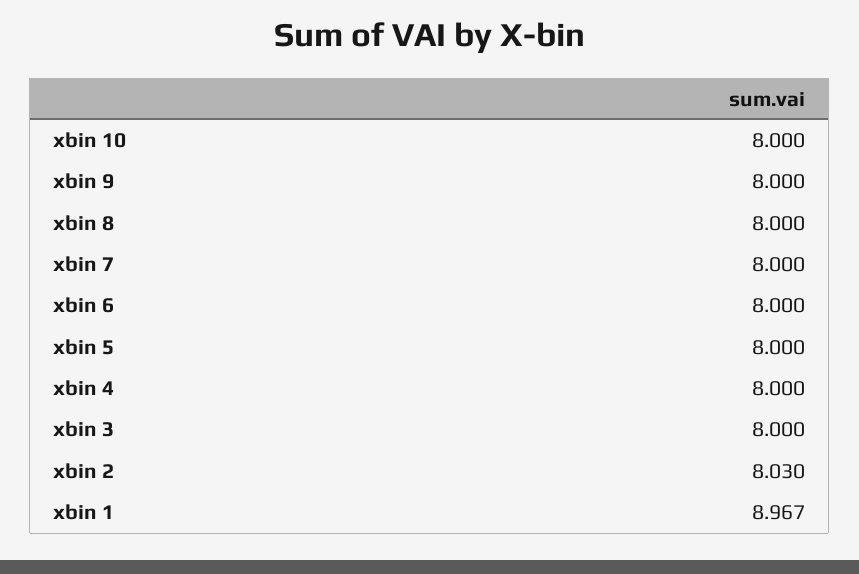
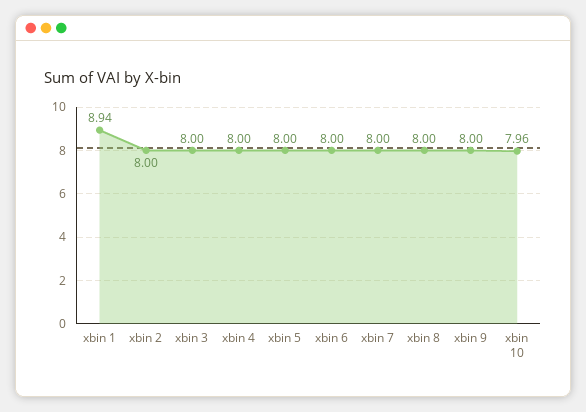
xbin 10: 8 -> 7.96
xbin 2: 8.03 -> 8
xbin 1: 8.967 -> 8.94

